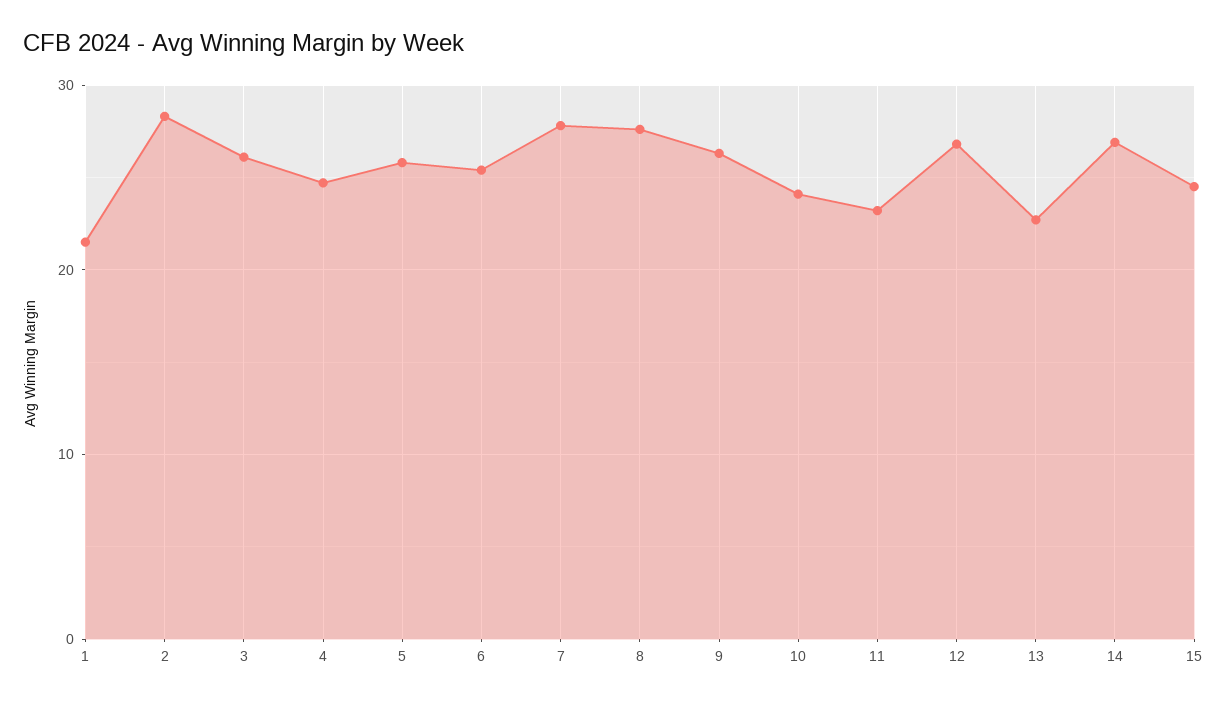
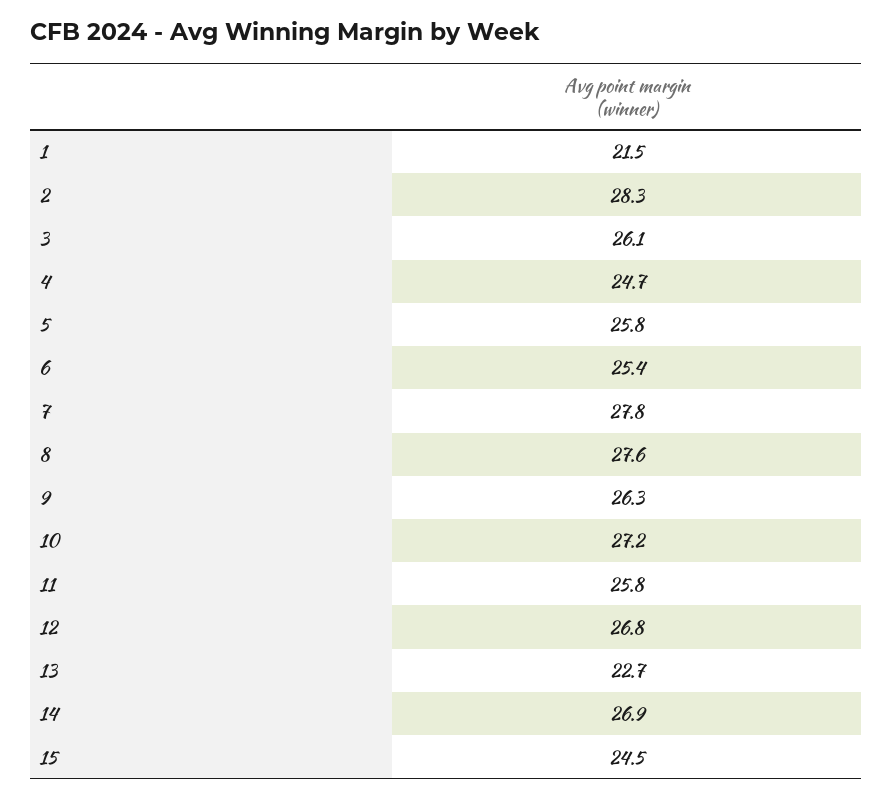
10: 24 -> 27.2
11: 23 -> 25.8

